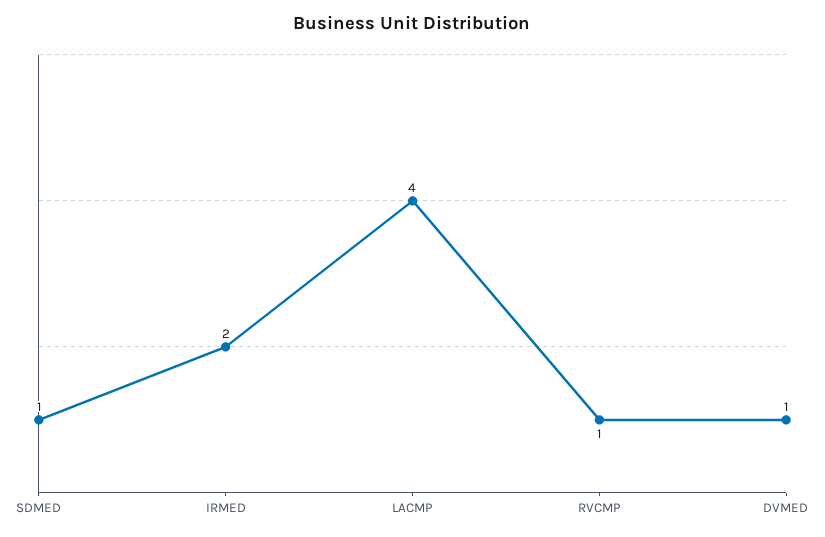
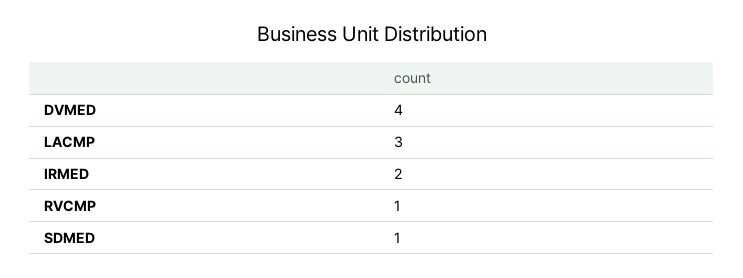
LACMP: 4 -> 3
DVMED: 1 -> 4

